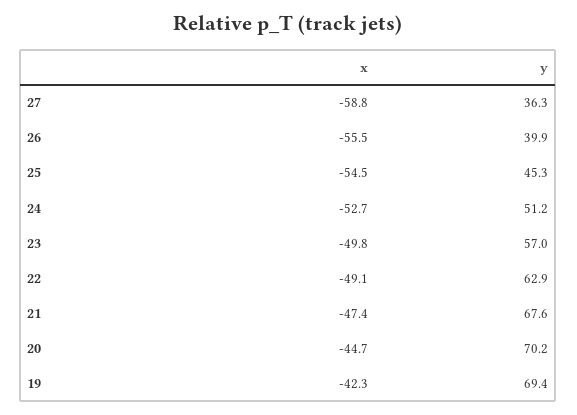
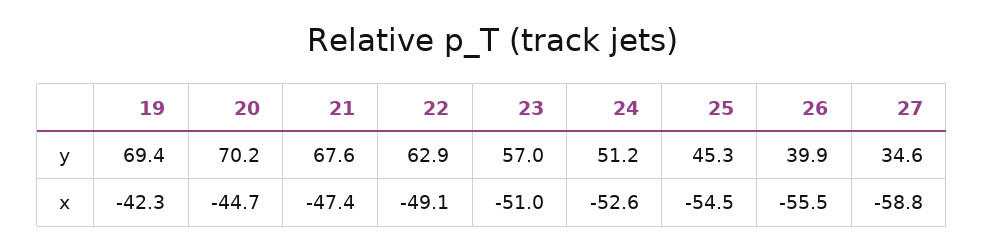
y, 27: 36.3 -> 34.6
x, 24: -52.7 -> -52.6
x, 23: -49.8 -> -51

